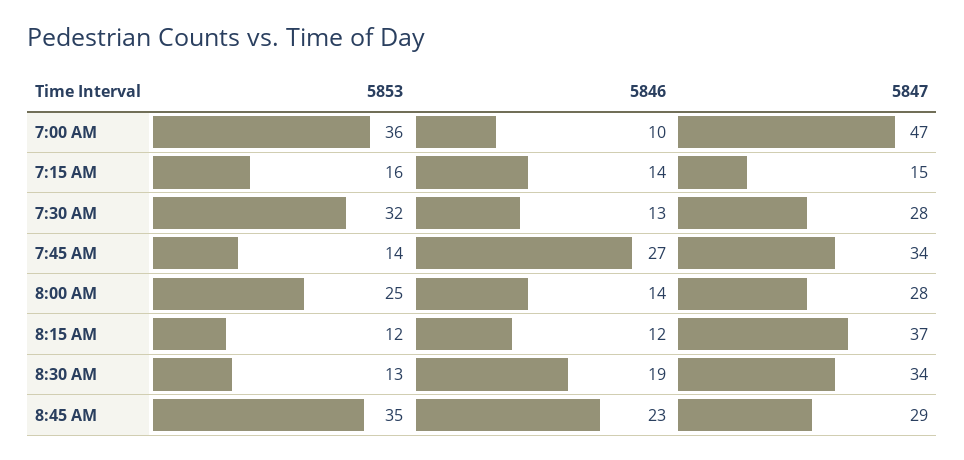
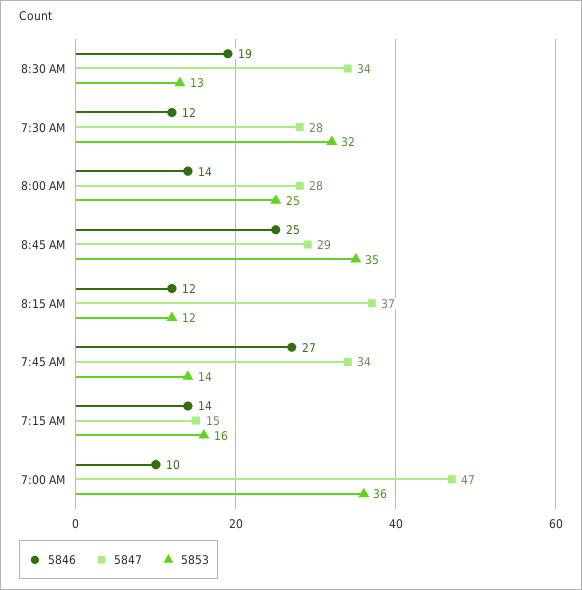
5846, 7:30 AM: 13 -> 12
5846, 8:45 AM: 23 -> 25

